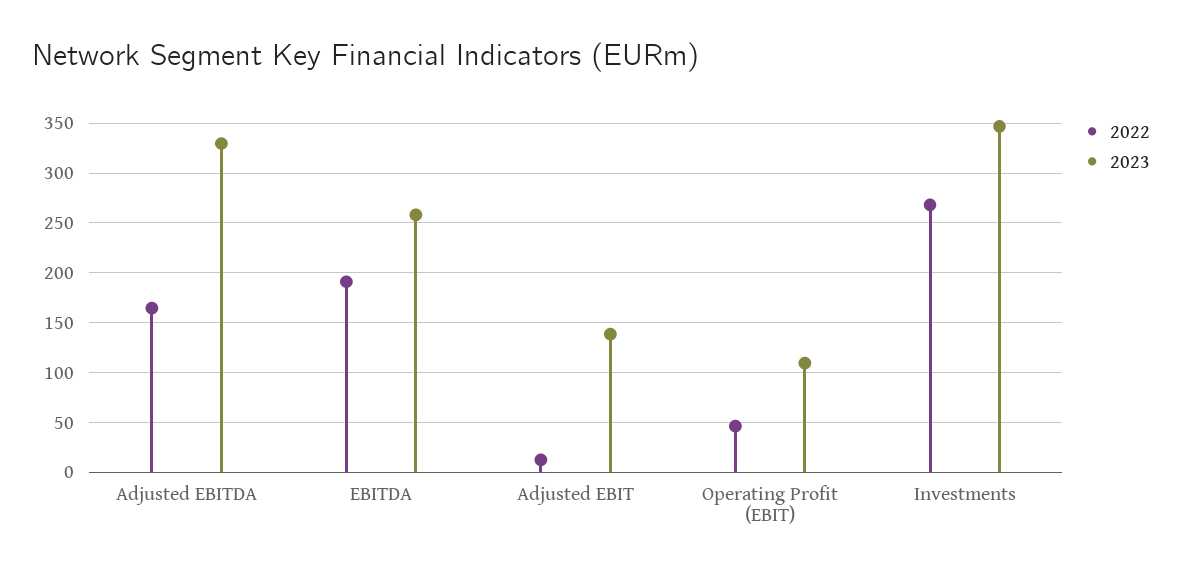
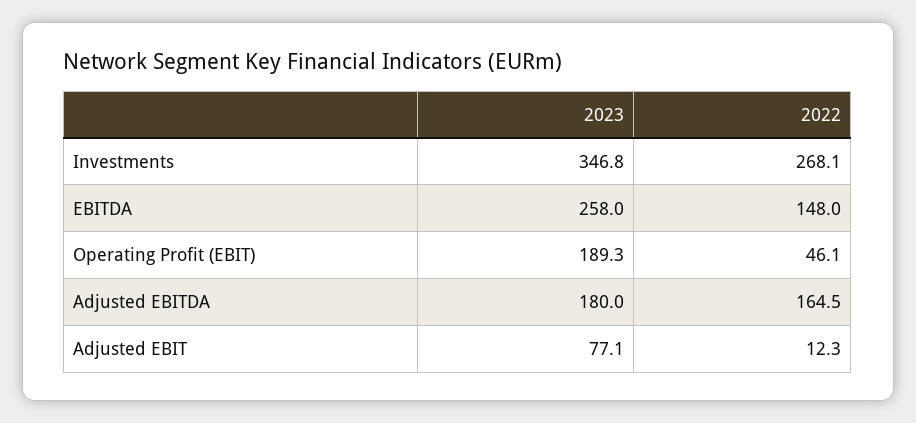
2023, Adjusted EBITDA: 330 -> 180
2022, EBITDA: 190 -> 148
2023, Adjusted EBIT: 140 -> 77.1
2023, Operating Profit (EBIT): 110 -> 189.3

